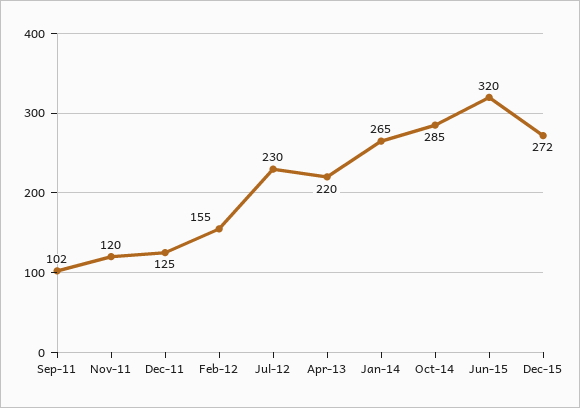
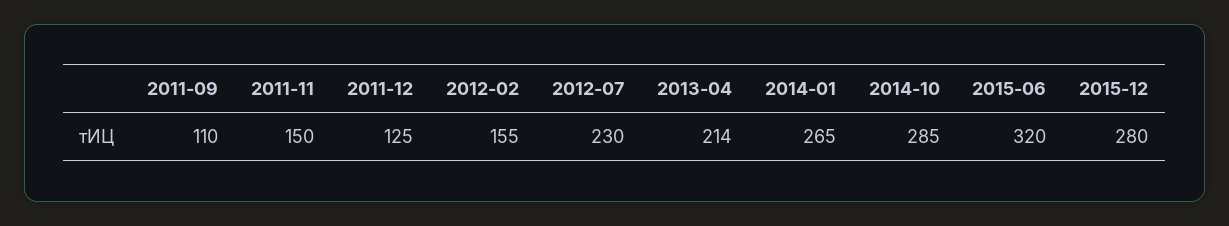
Sep-11: 102 -> 110
Nov-11: 120 -> 150
Apr-13: 220 -> 214
Dec-15: 272 -> 280

